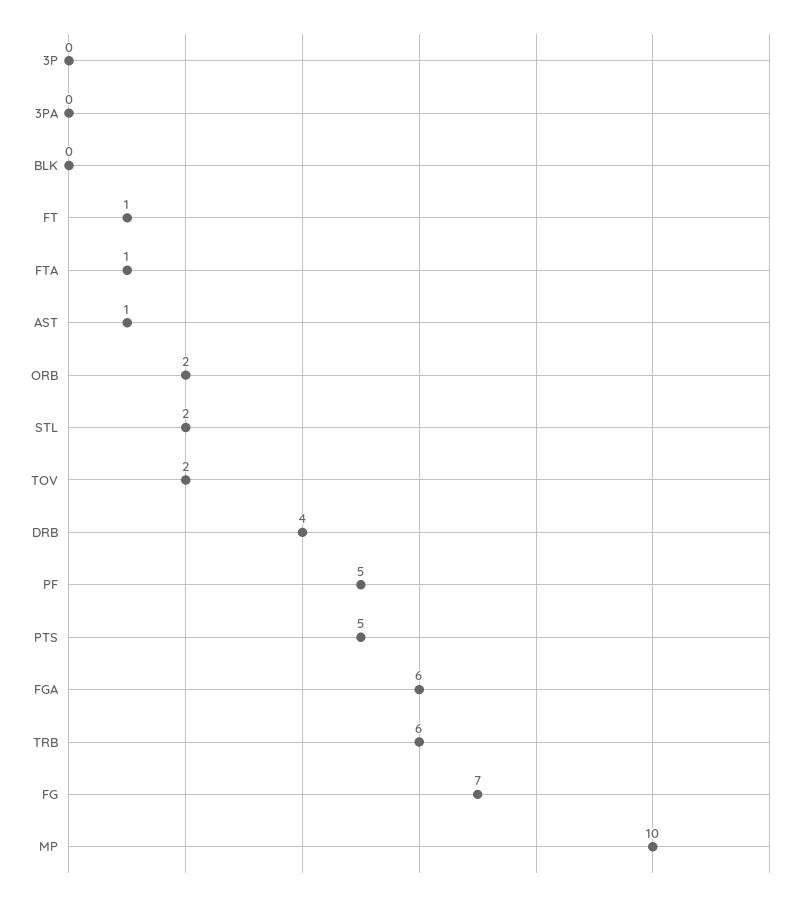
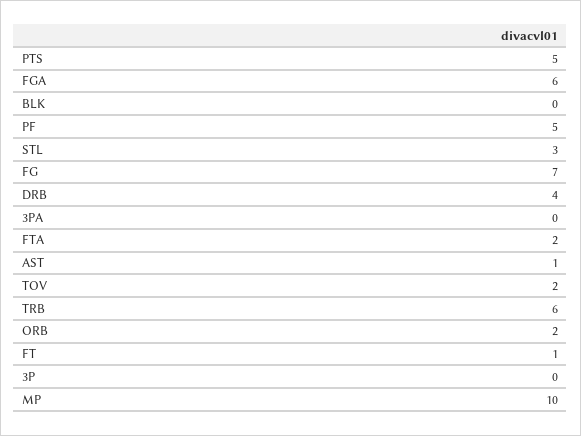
FTA: 1 -> 2
STL: 2 -> 3

